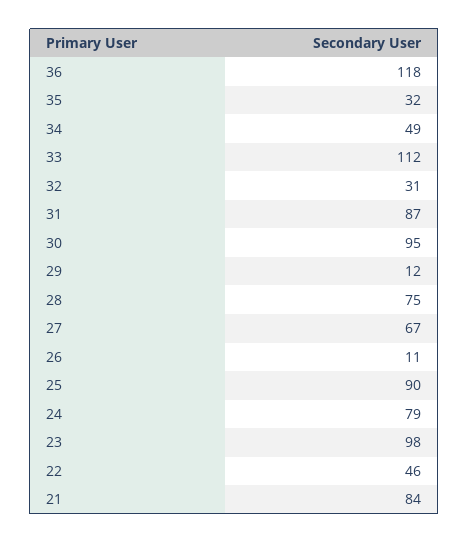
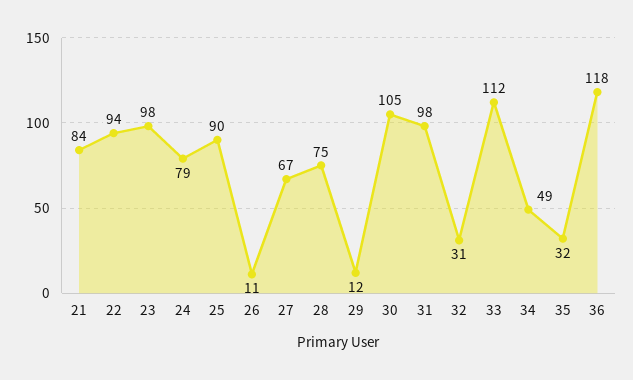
31: 87 -> 98
30: 95 -> 105
22: 46 -> 94

